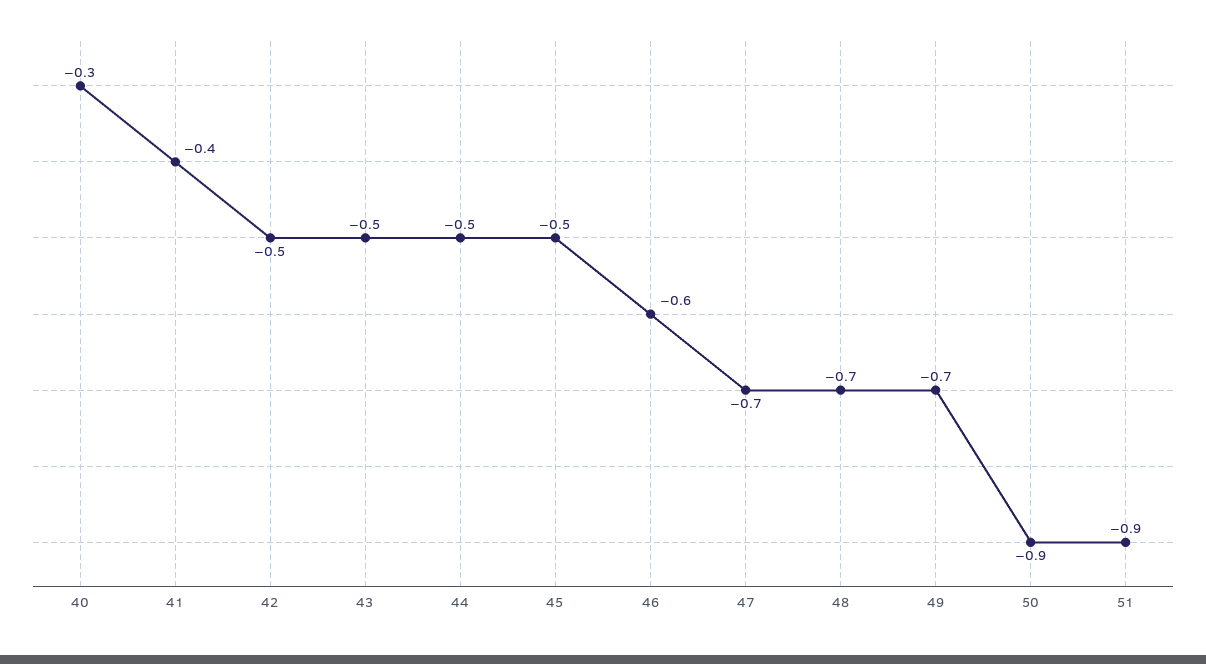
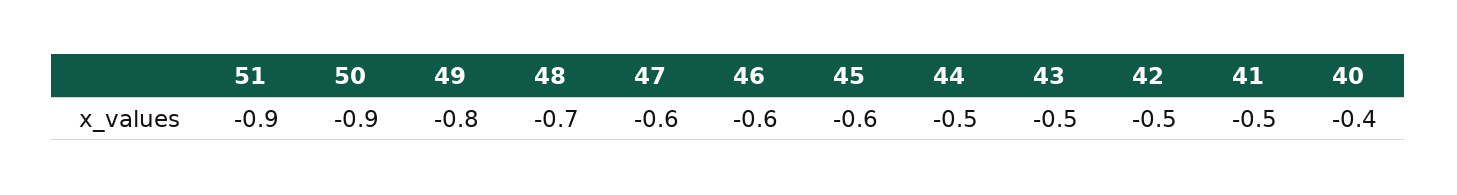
40: -0.3 -> -0.4
41: -0.4 -> -0.5
45: -0.5 -> -0.6
47: -0.7 -> -0.6
49: -0.7 -> -0.8

